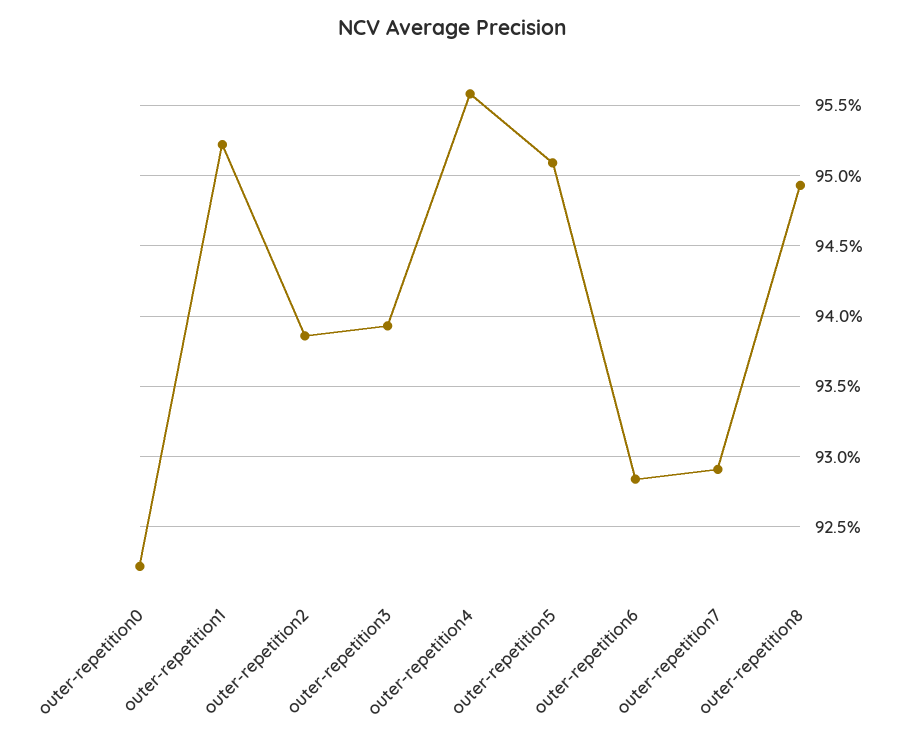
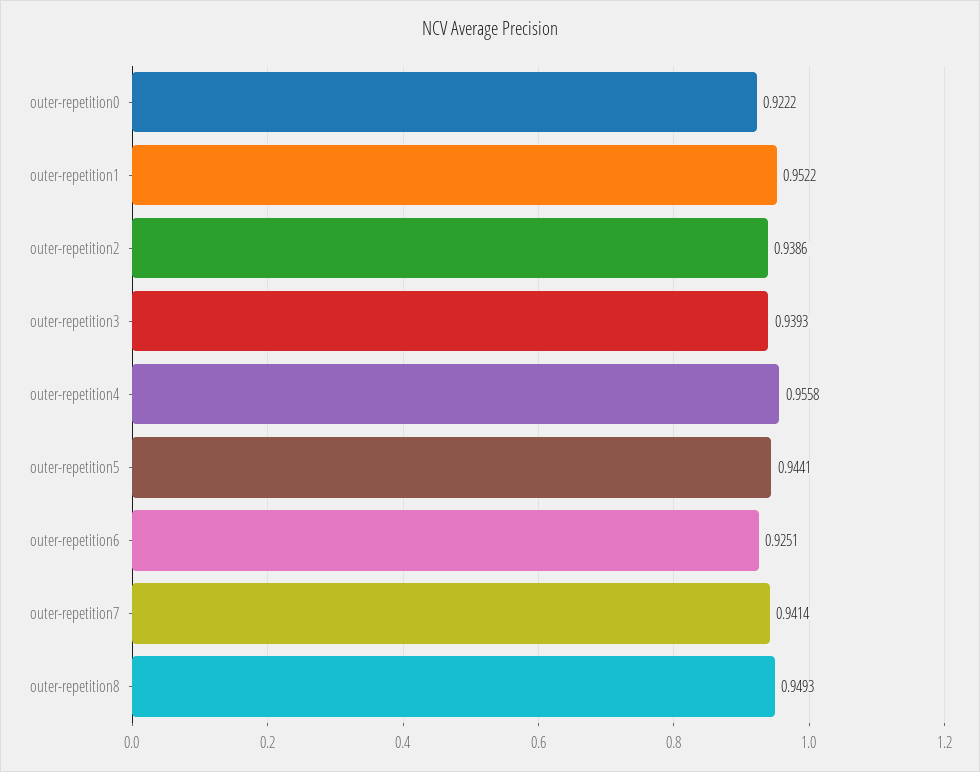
outer-repetition5: 0.951 -> 0.9441
outer-repetition6: 0.9285 -> 0.9251
outer-repetition7: 0.929 -> 0.9414

